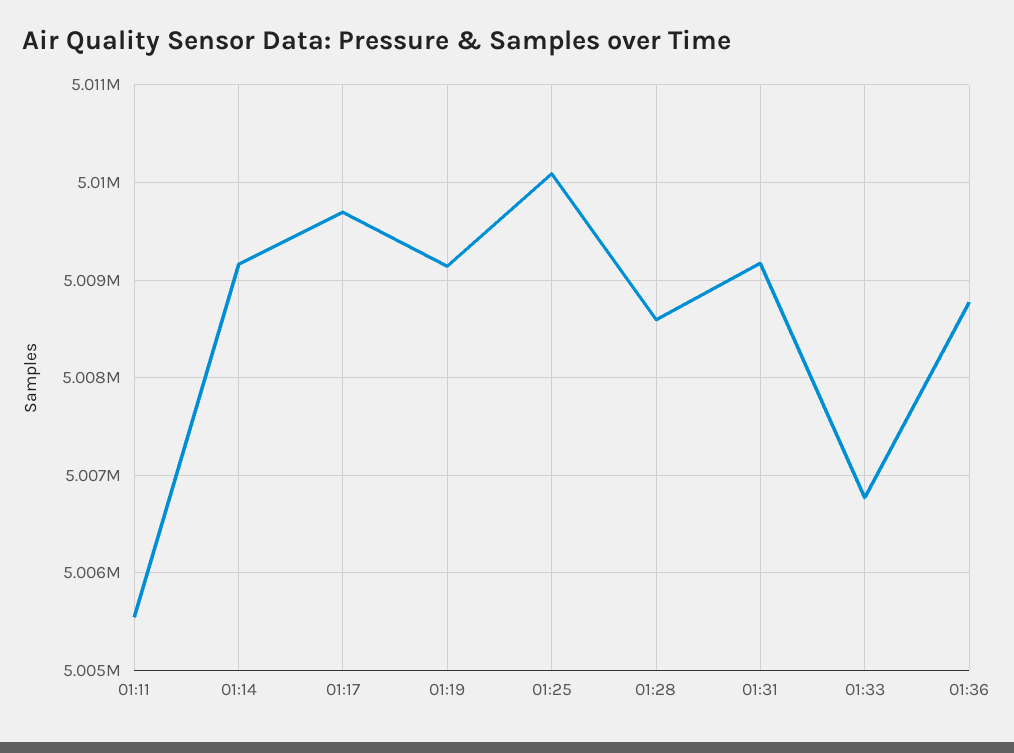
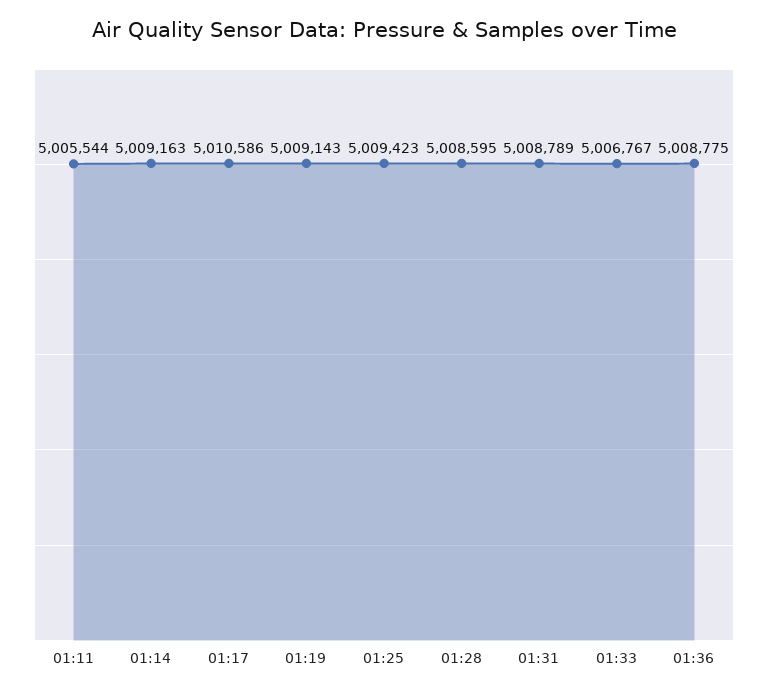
01:17: 5009700 -> 5010586
01:25: 5010100 -> 5009423
01:31: 5009200 -> 5008789

